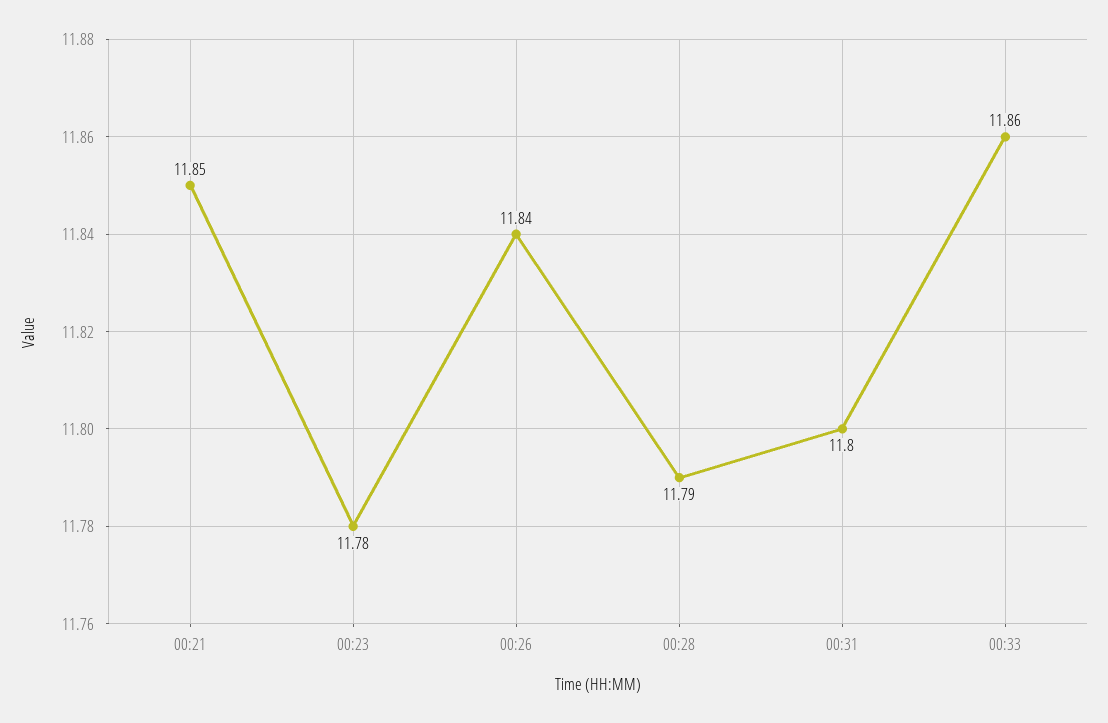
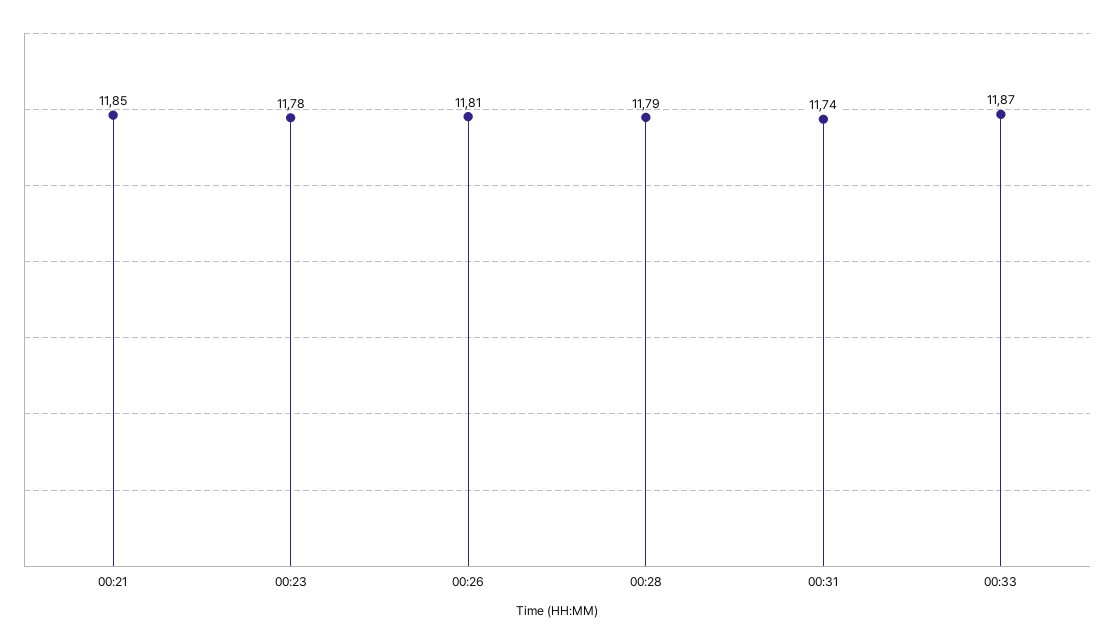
00:26: 11.84 -> 11.81
00:31: 11.8 -> 11.74
00:33: 11.86 -> 11.87

